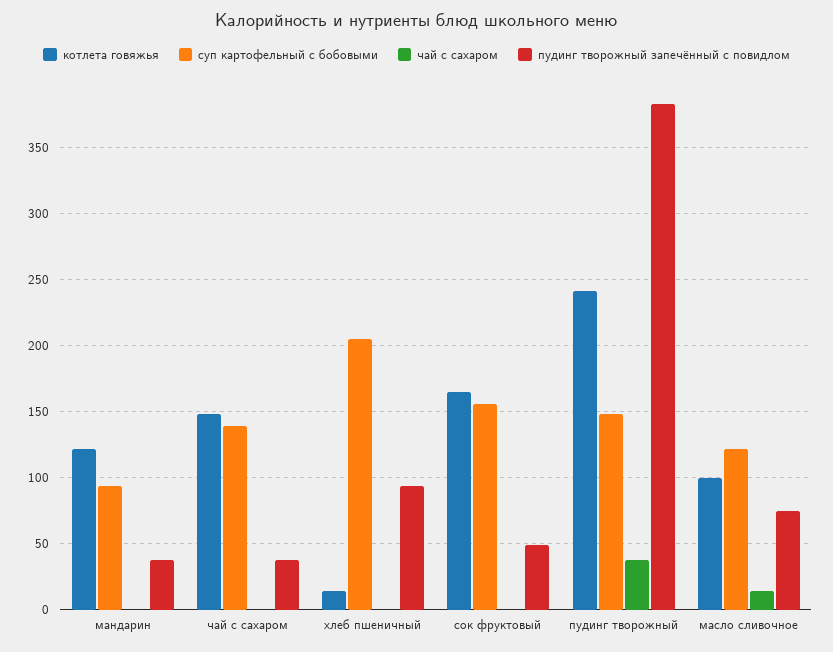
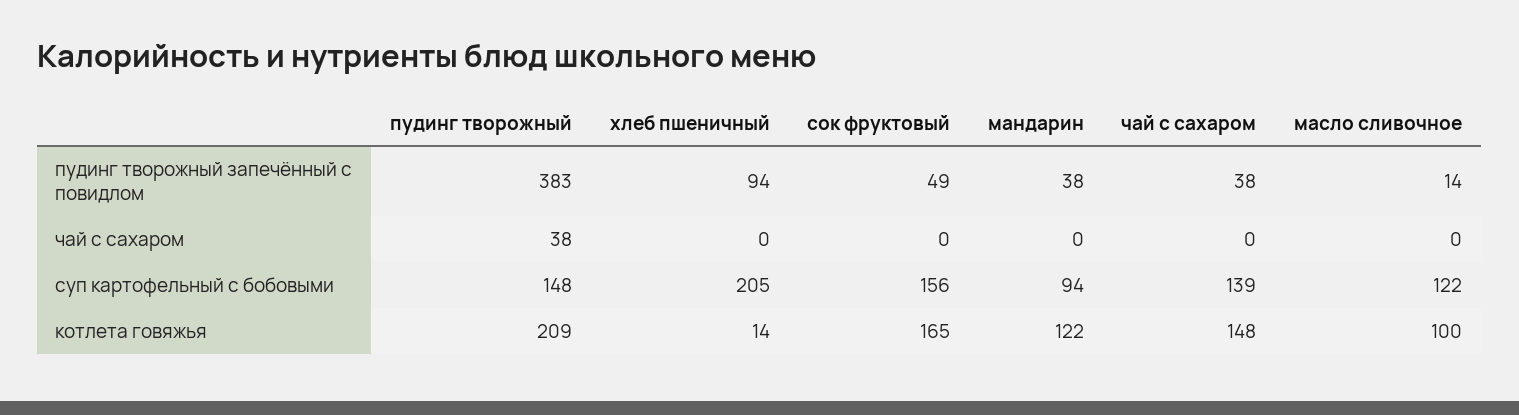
котлета говяжья, пудинг творожный: 240 -> 209
чай с сахаром, масло сливочное: 15 -> 0
пудинг творожный запечённый с повидлом, масло сливочное: 75 -> 14

